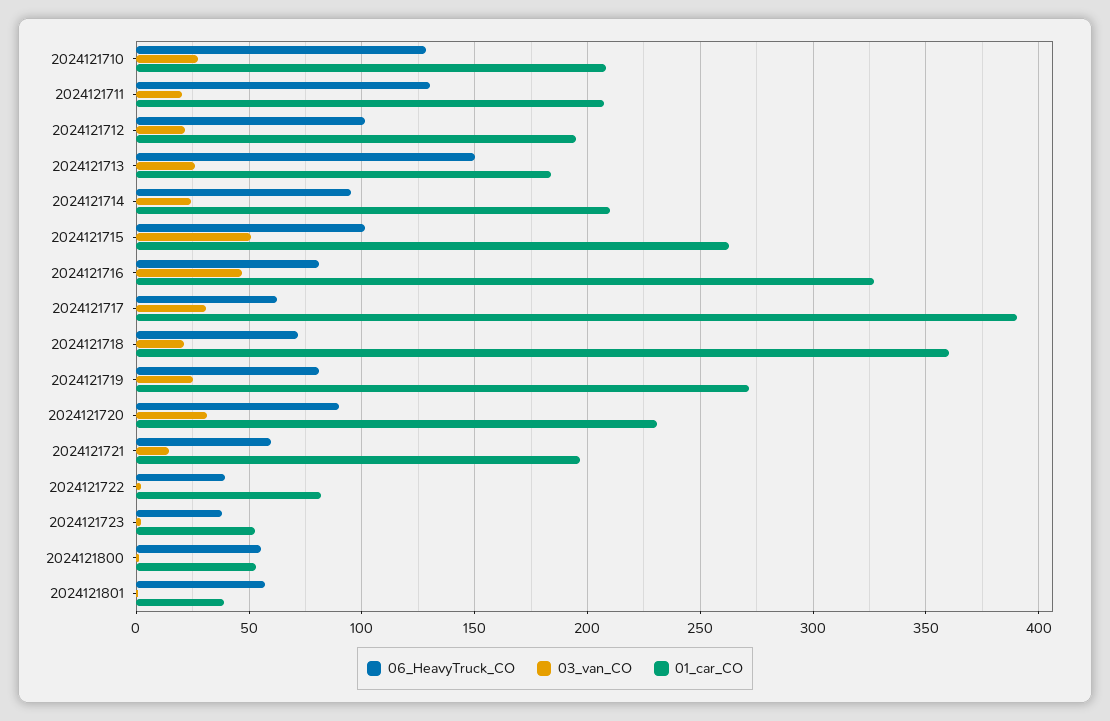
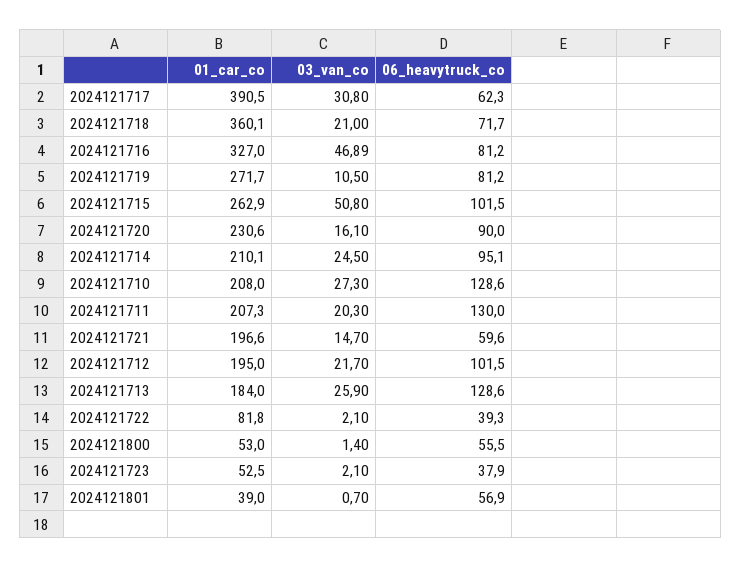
06_HeavyTruck_CO, 2024121713: 150 -> 128.6
03_van_CO, 2024121719: 25 -> 10.5
03_van_CO, 2024121720: 30 -> 16.1

